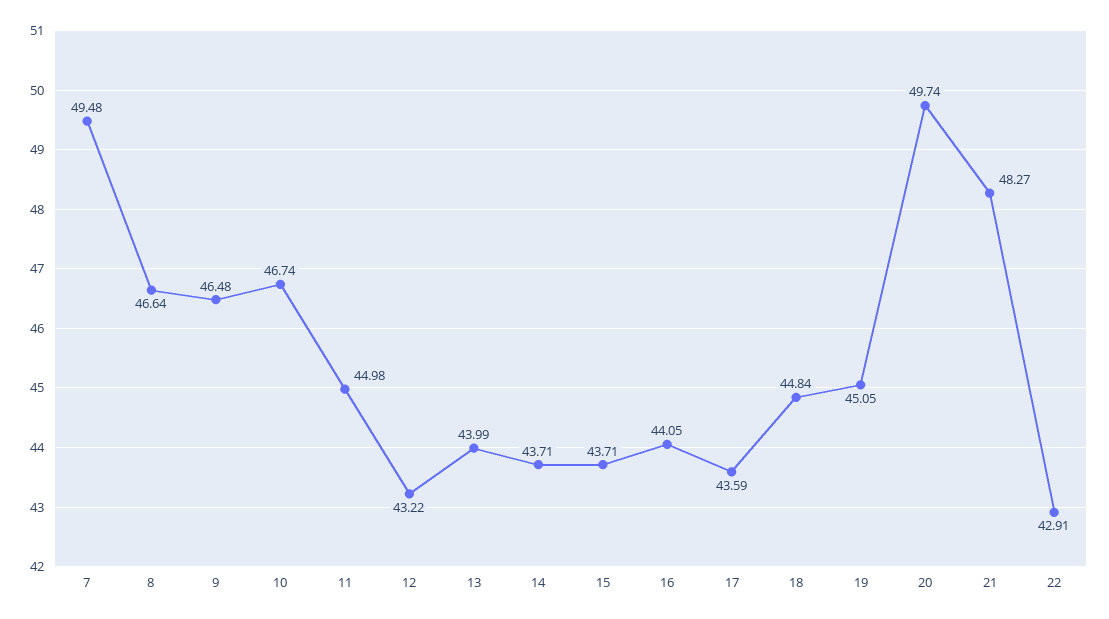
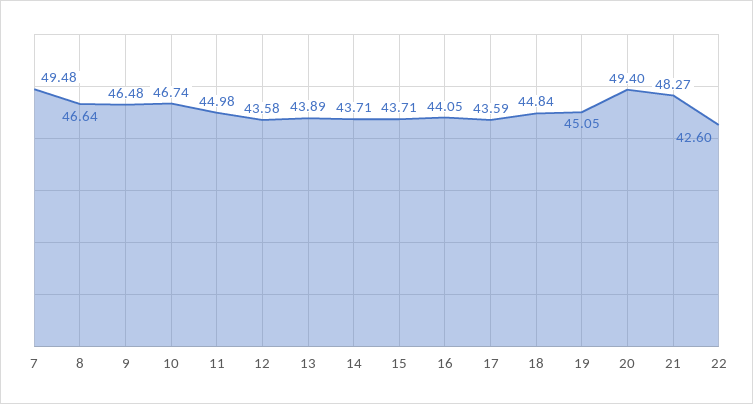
12: 43.22 -> 43.58
13: 43.99 -> 43.89
20: 49.74 -> 49.4
22: 42.91 -> 42.6

